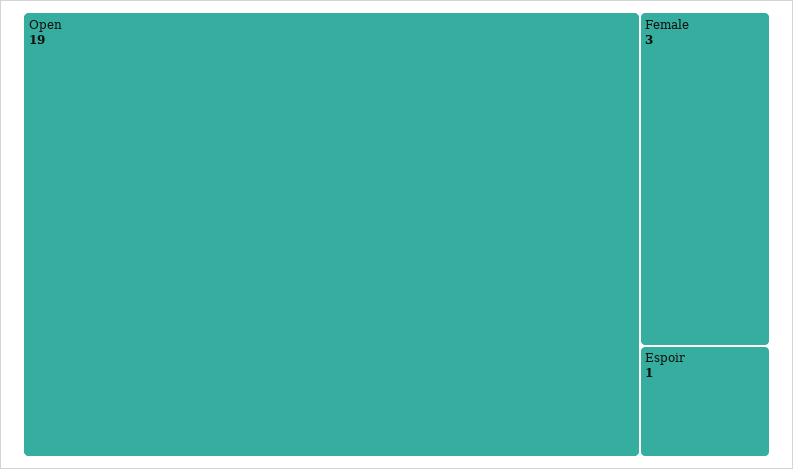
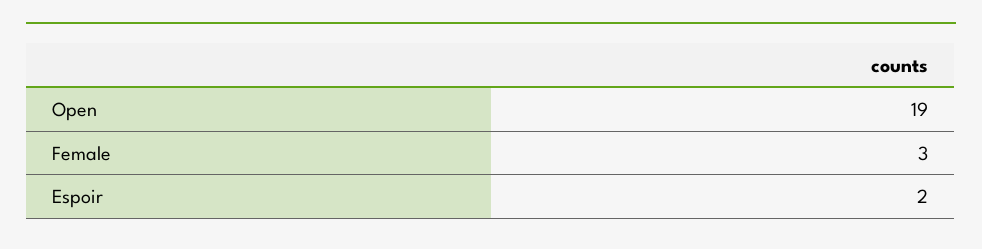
Espoir: 1 -> 2

